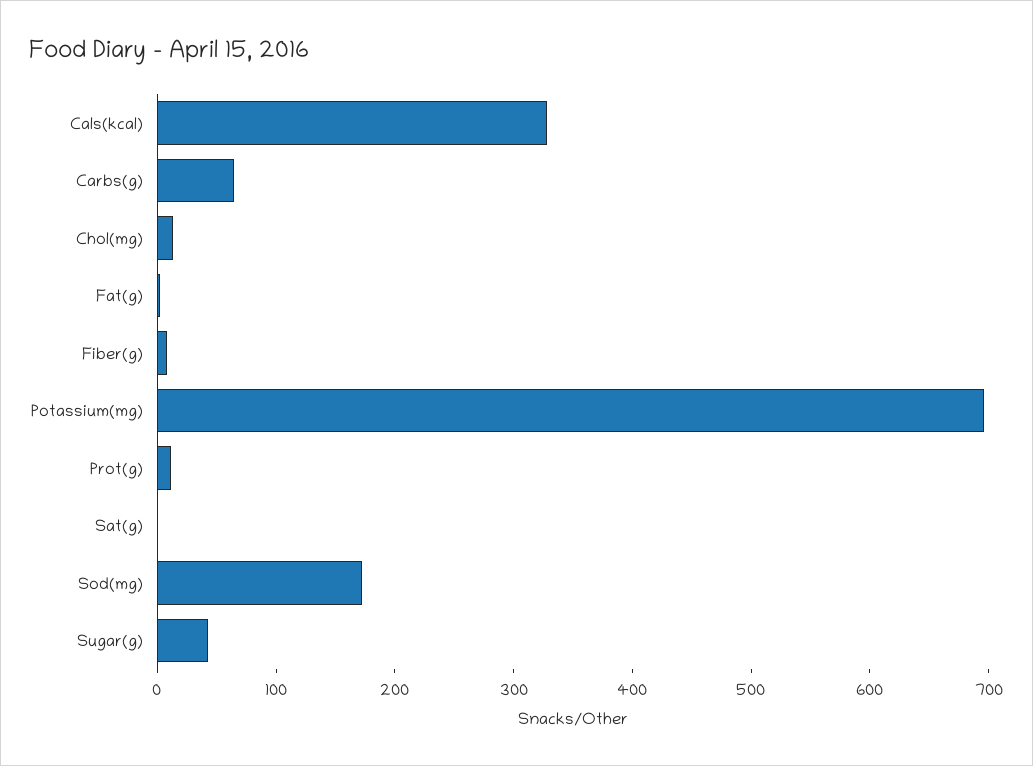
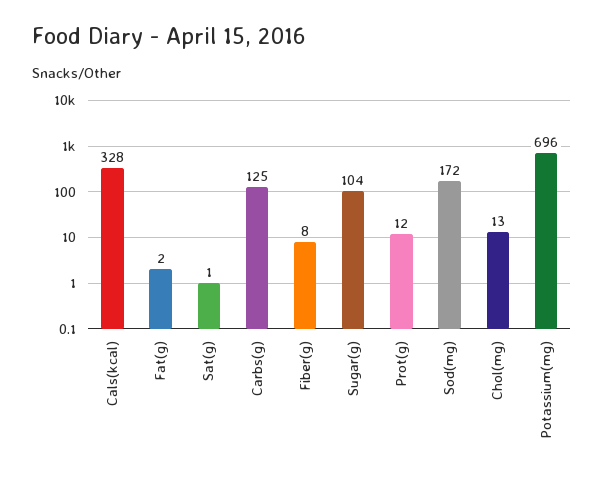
Carbs(g): 60 -> 125
Sugar(g): 40 -> 104

